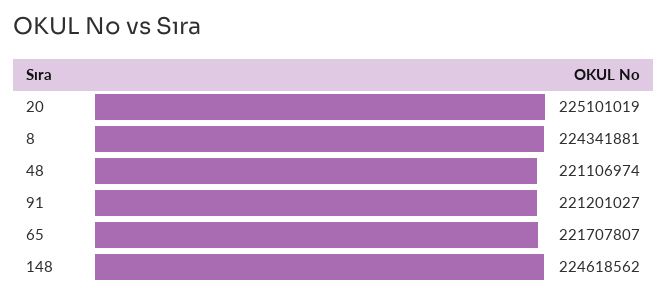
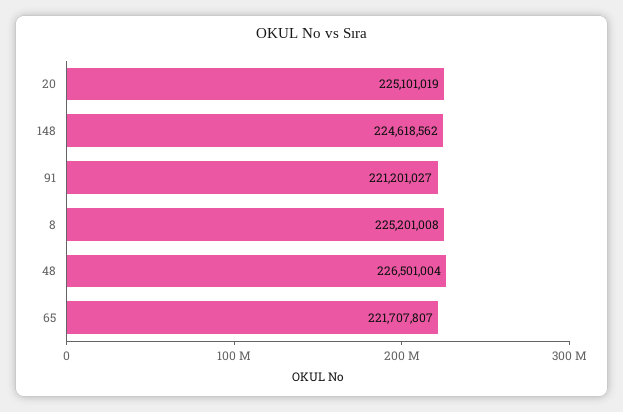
8: 224341881 -> 225201008
48: 221106974 -> 226501004

